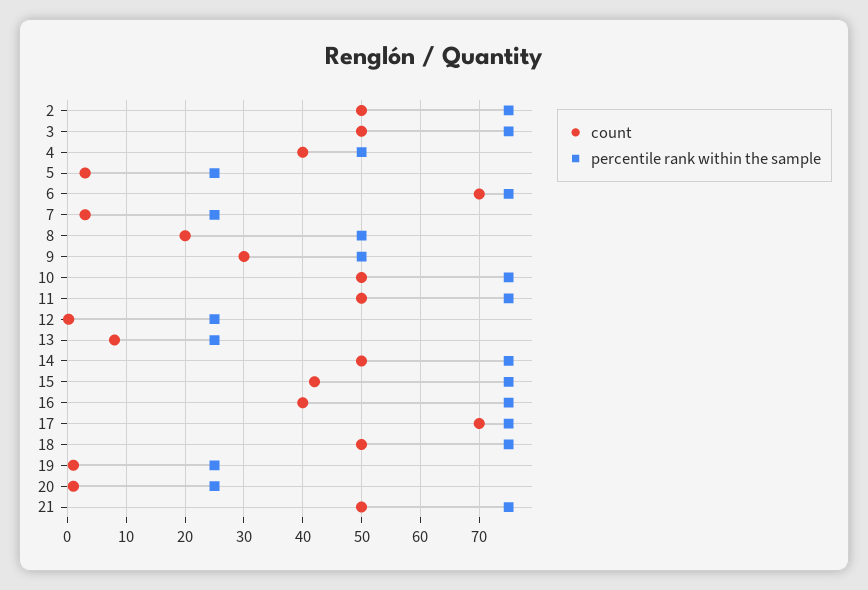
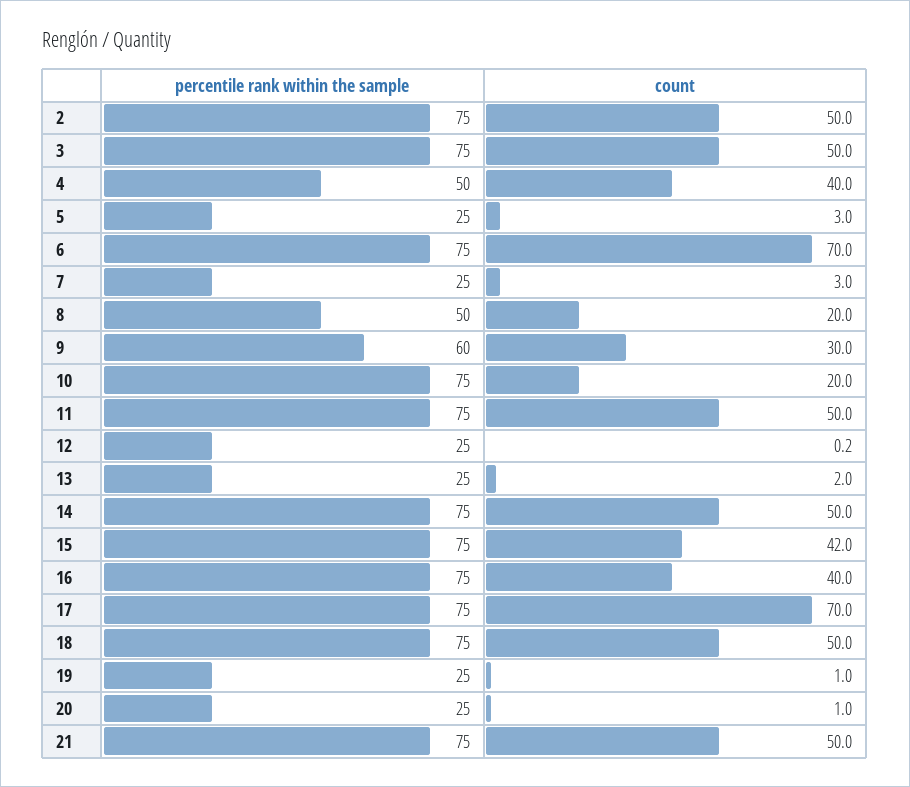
percentile rank within the sample, 9: 50 -> 60
count, 10: 50 -> 20
count, 13: 8 -> 2

